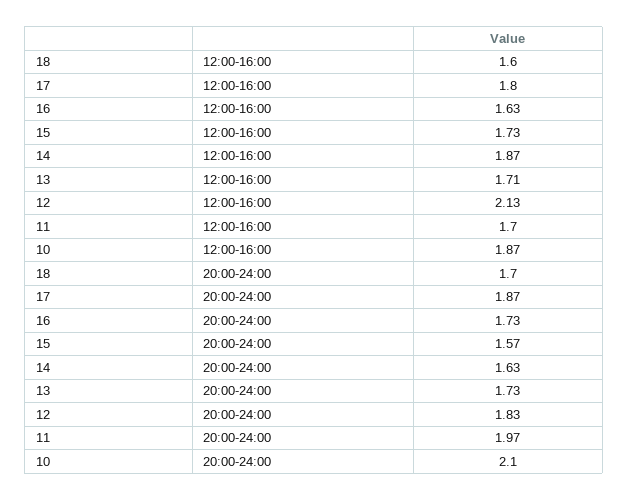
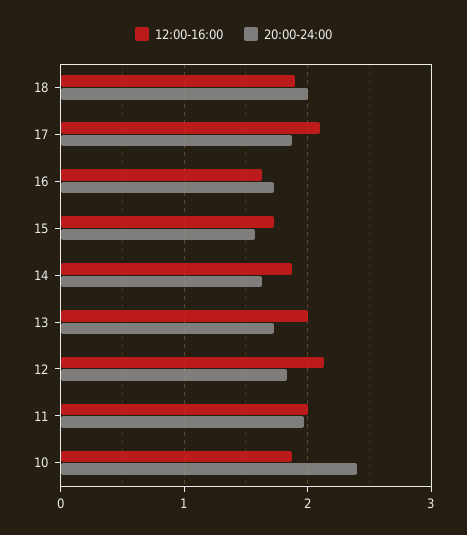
12:00-16:00, 18: 1.6 -> 1.9
12:00-16:00, 17: 1.8 -> 2.1
12:00-16:00, 13: 1.71 -> 2
12:00-16:00, 11: 1.7 -> 2
20:00-24:00, 18: 1.7 -> 2
20:00-24:00, 10: 2.1 -> 2.4

